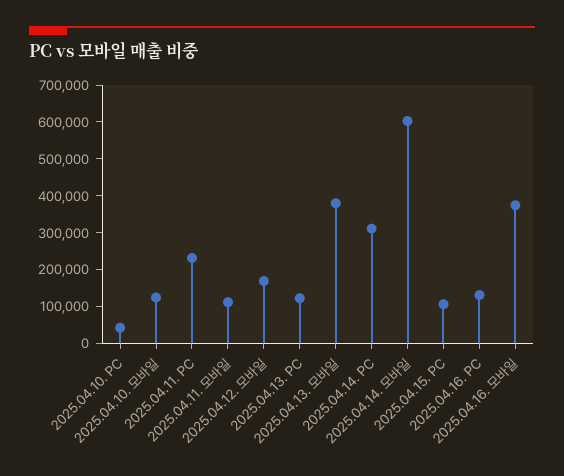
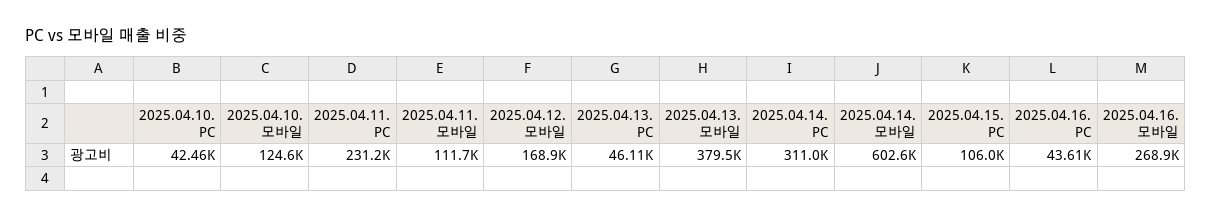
2025.04.13. PC: 125000 -> 46110
2025.04.16. PC: 125000 -> 43610
2025.04.16. 모바일: 375000 -> 268900

